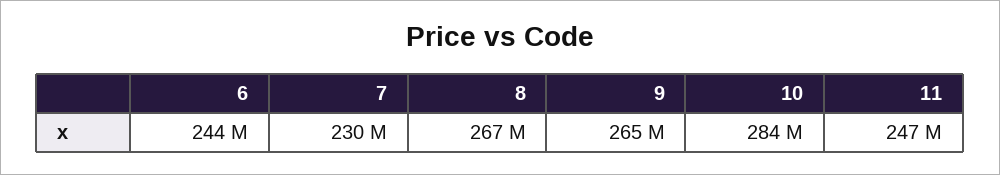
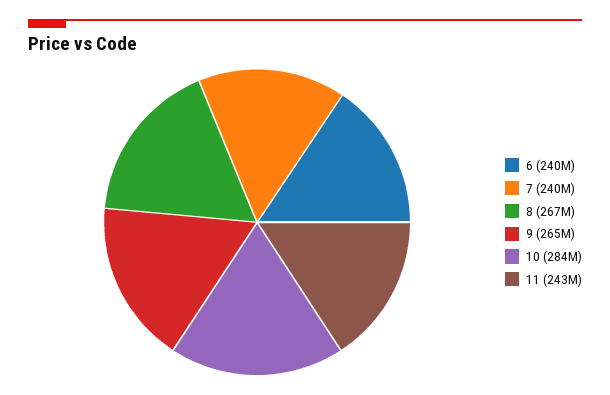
6: 244000000 -> 240000000
7: 230000000 -> 240000000
11: 247000000 -> 243000000

